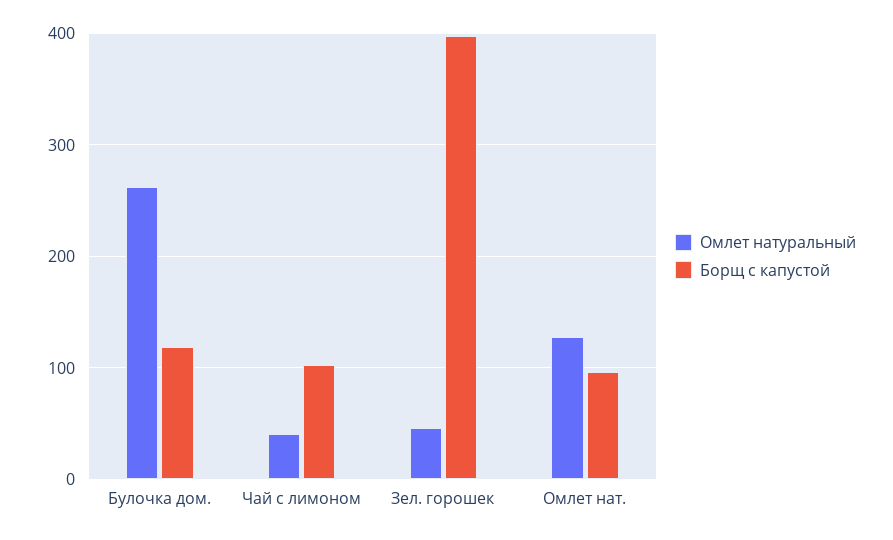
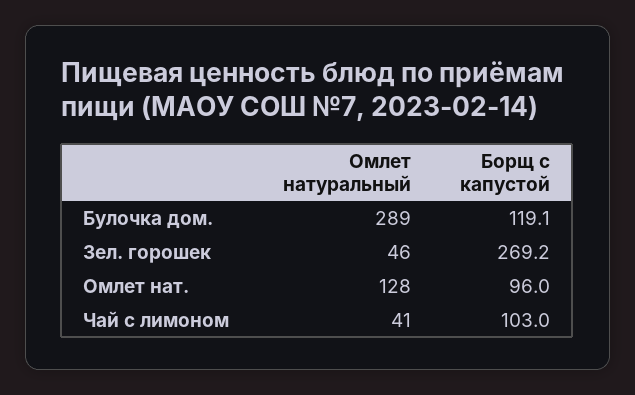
Омлет натуральный, Булочка дом.: 260 -> 289
Борщ с капустой, Зел. горошек: 400 -> 269.2

